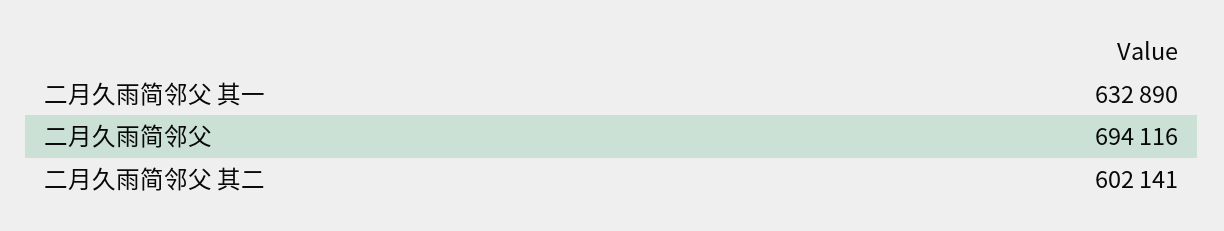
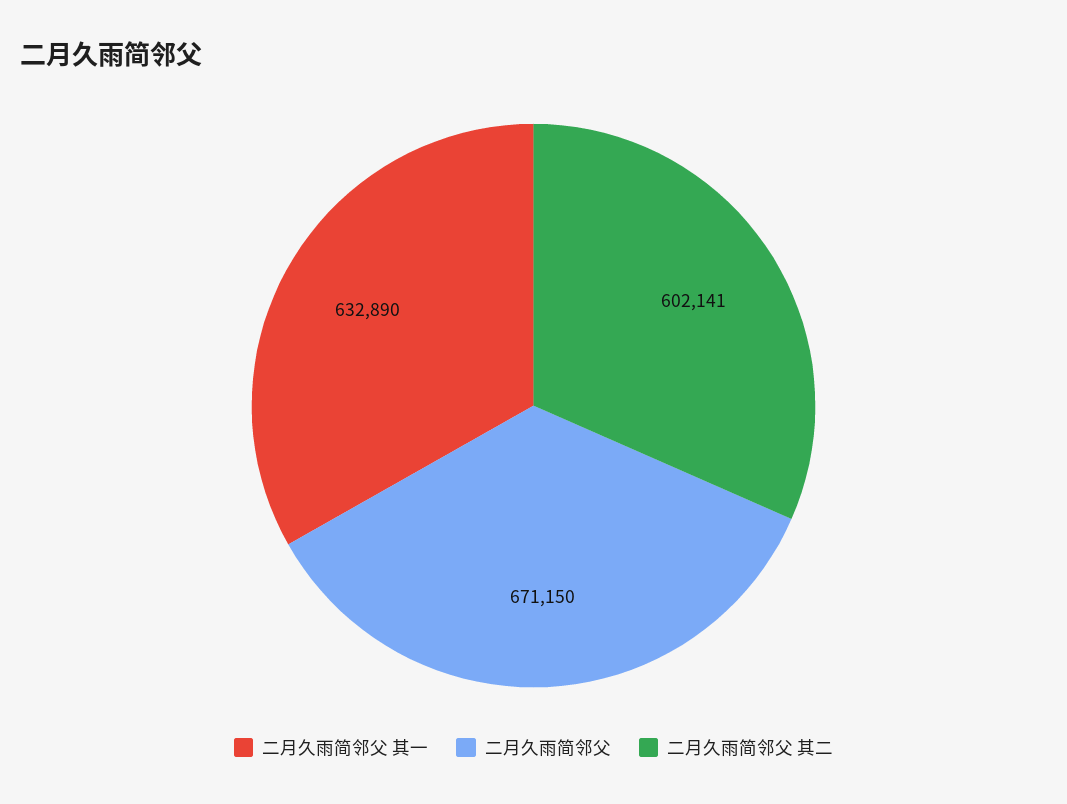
二月久雨简邻父: 694116 -> 671150

